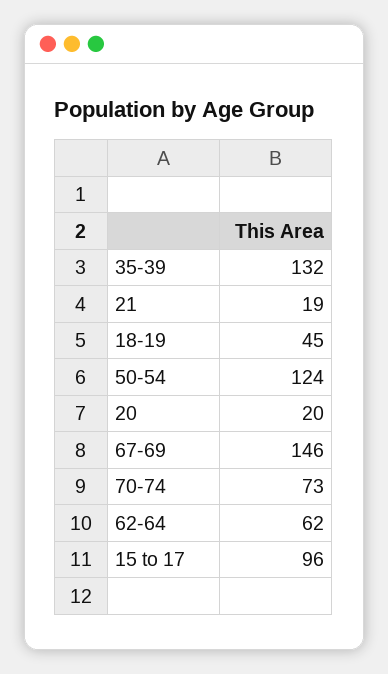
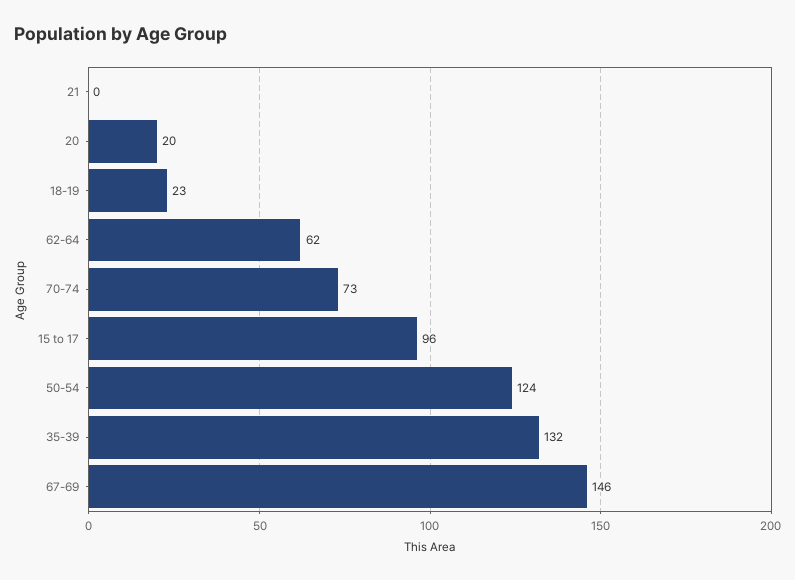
21: 19 -> 0
18-19: 45 -> 23

